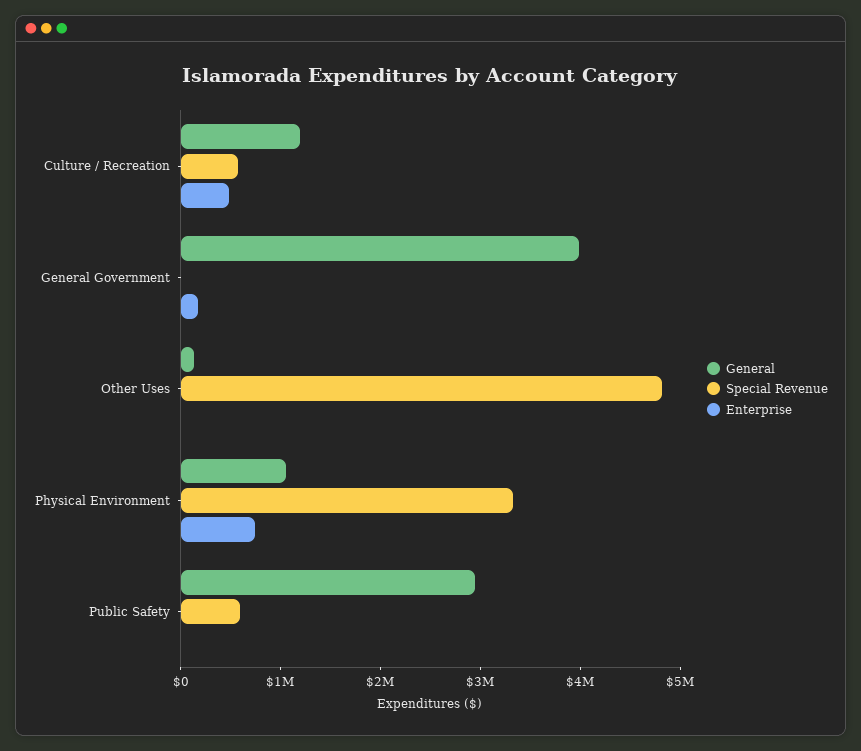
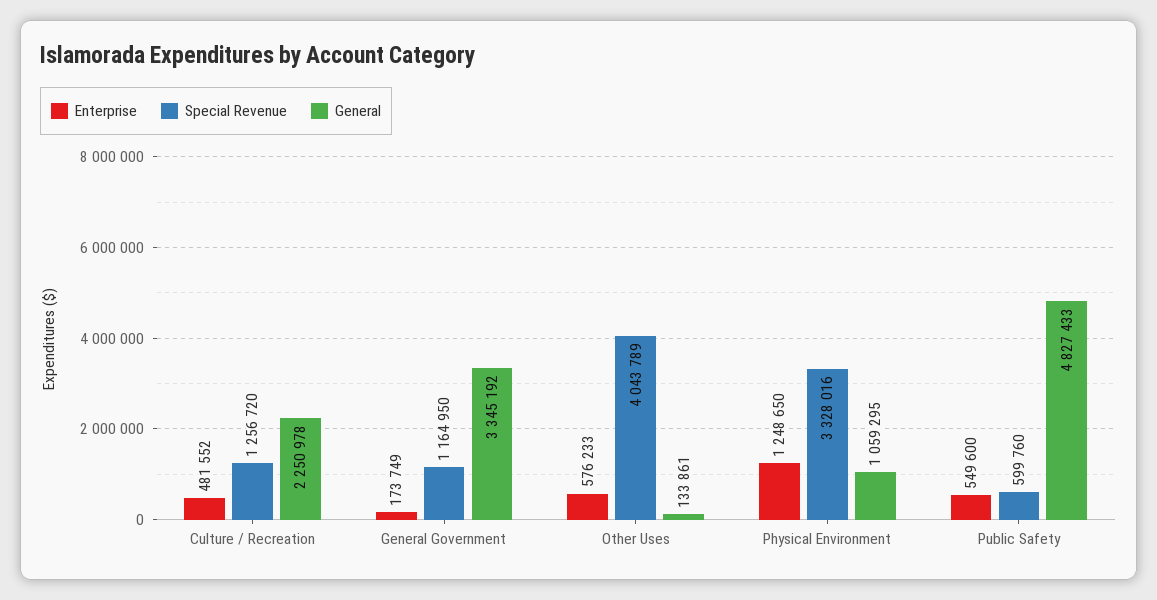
General, Culture / Recreation: 1200000 -> 2250978
Special Revenue, Culture / Recreation: 600000 -> 1256720
General, General Government: 4000000 -> 3345192
Special Revenue, General Government: 0 -> 1164950
Special Revenue, Other Uses: 4800000 -> 4043789
Enterprise, Other Uses: 0 -> 576233
Enterprise, Physical Environment: 800000 -> 1248650
General, Public Safety: 3000000 -> 4827433
Enterprise, Public Safety: 0 -> 549600

